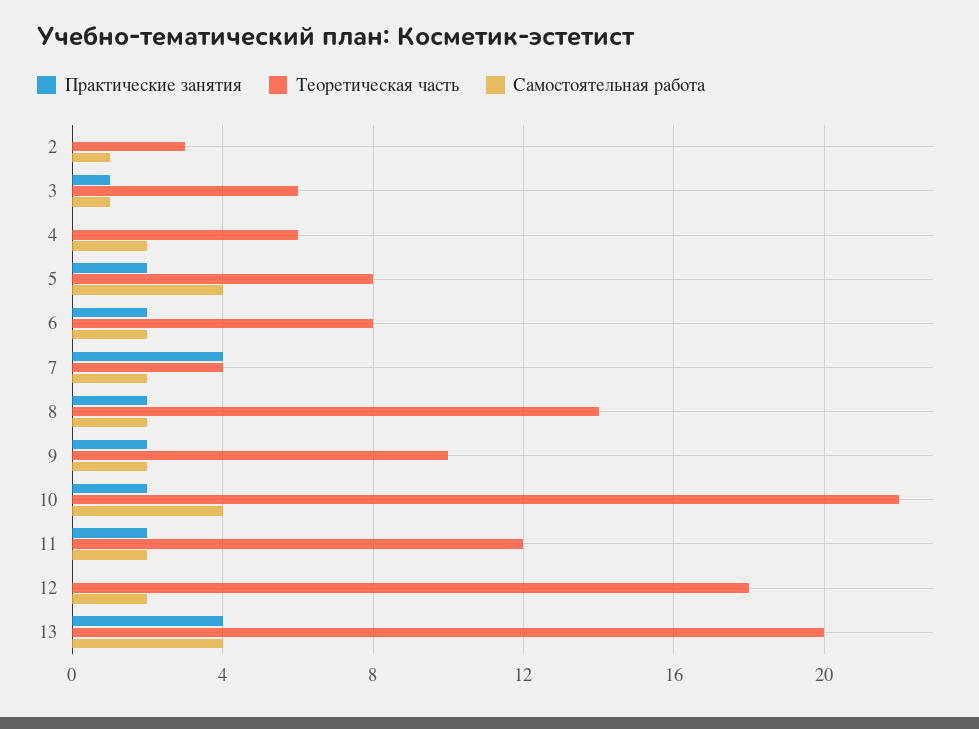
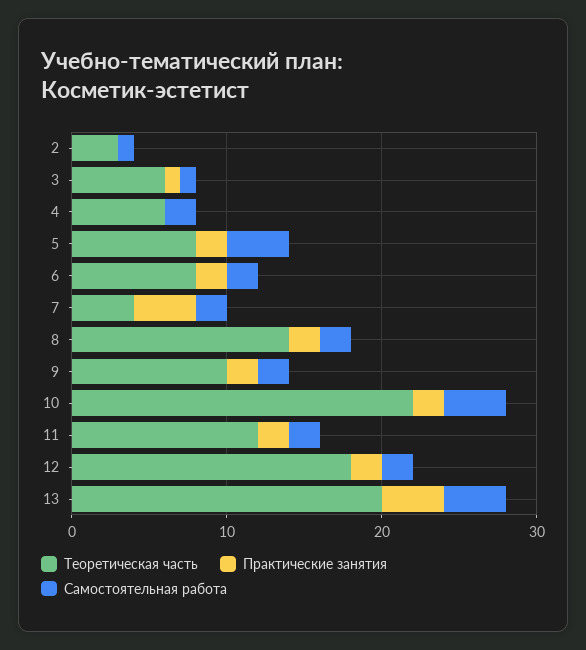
Практические занятия, 12: 0 -> 2

